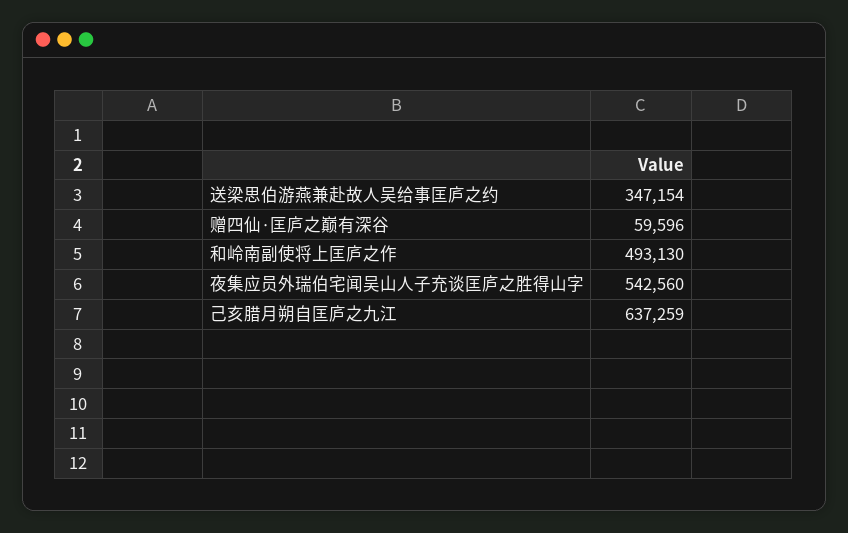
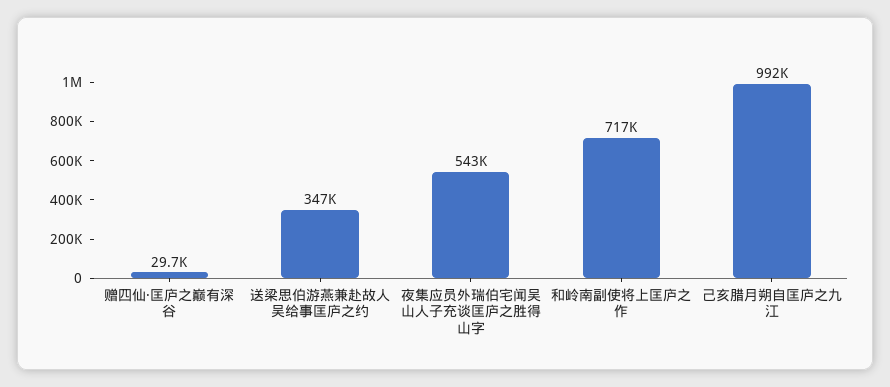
赠四仙·匡庐之巅有深谷: 59596 -> 29700
和岭南副使将上匡庐之作: 493130 -> 717000
己亥腊月朔自匡庐之九江: 637259 -> 992000

